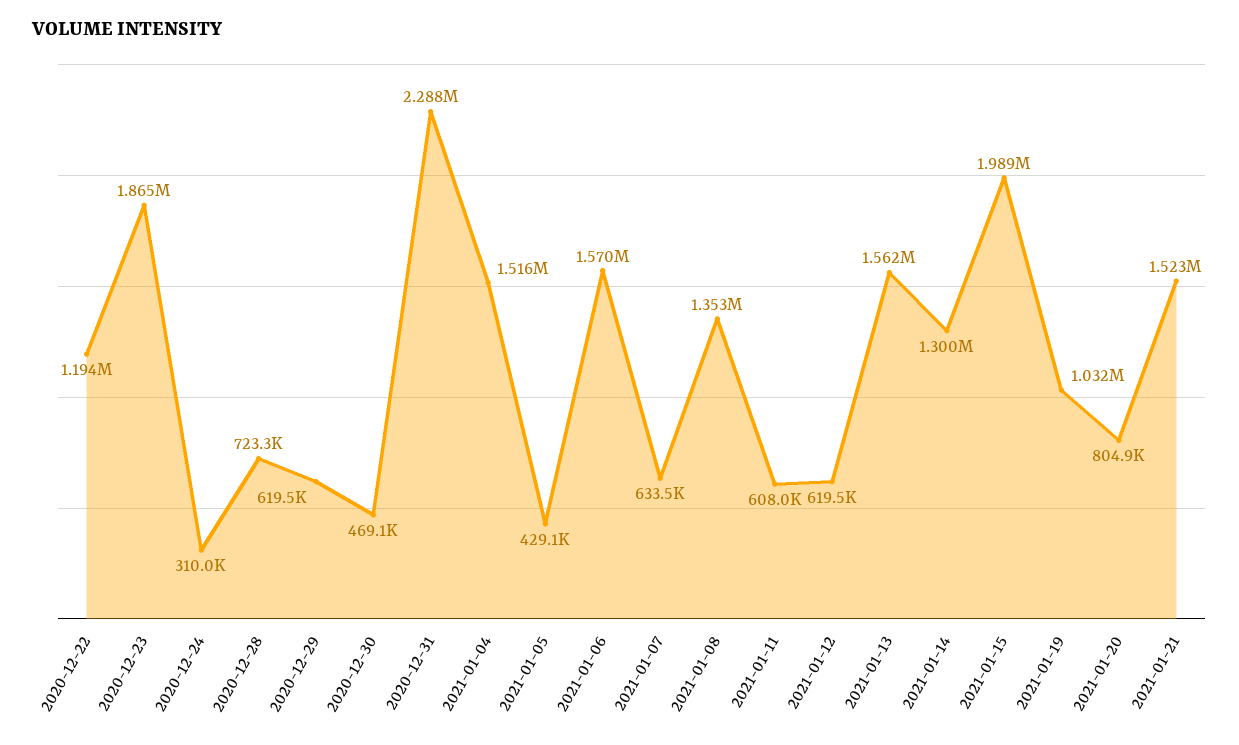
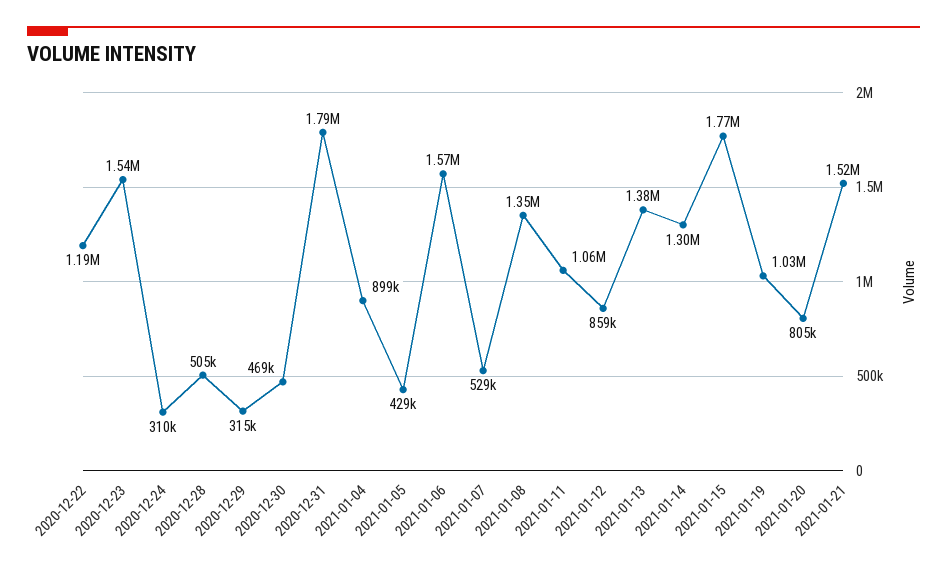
2020-12-23: 1865000 -> 1540000
2020-12-28: 723300 -> 505000
2020-12-29: 619500 -> 315000
2020-12-31: 2288000 -> 1790000
2021-01-04: 1516000 -> 899000
2021-01-07: 633500 -> 529000
2021-01-11: 608000 -> 1060000
2021-01-12: 619500 -> 859000
2021-01-13: 1562000 -> 1380000
2021-01-15: 1989000 -> 1770000

